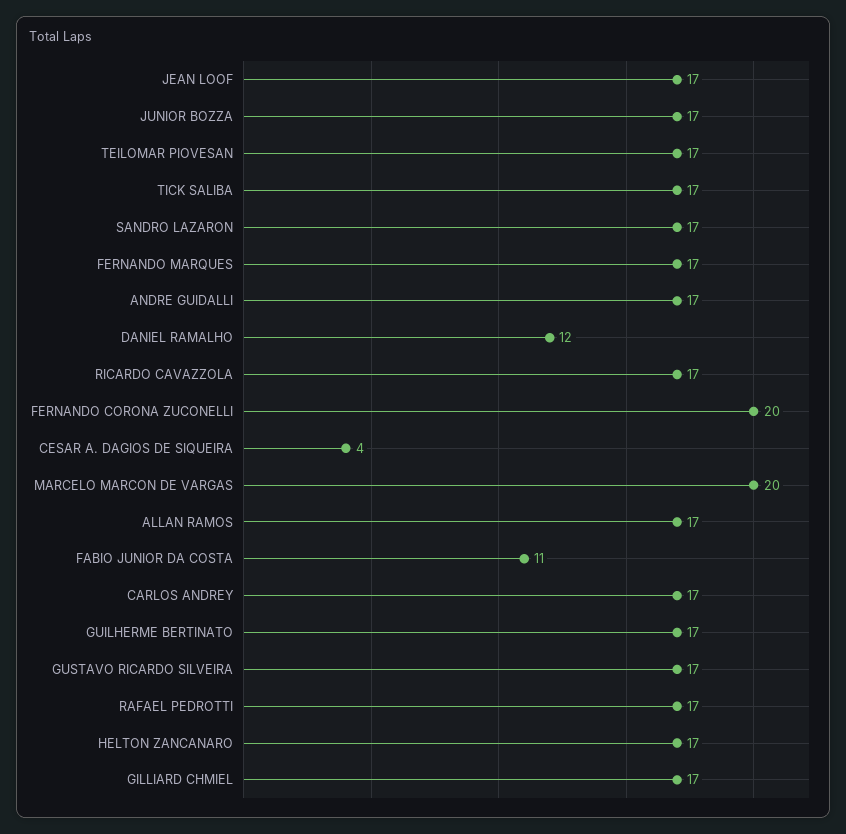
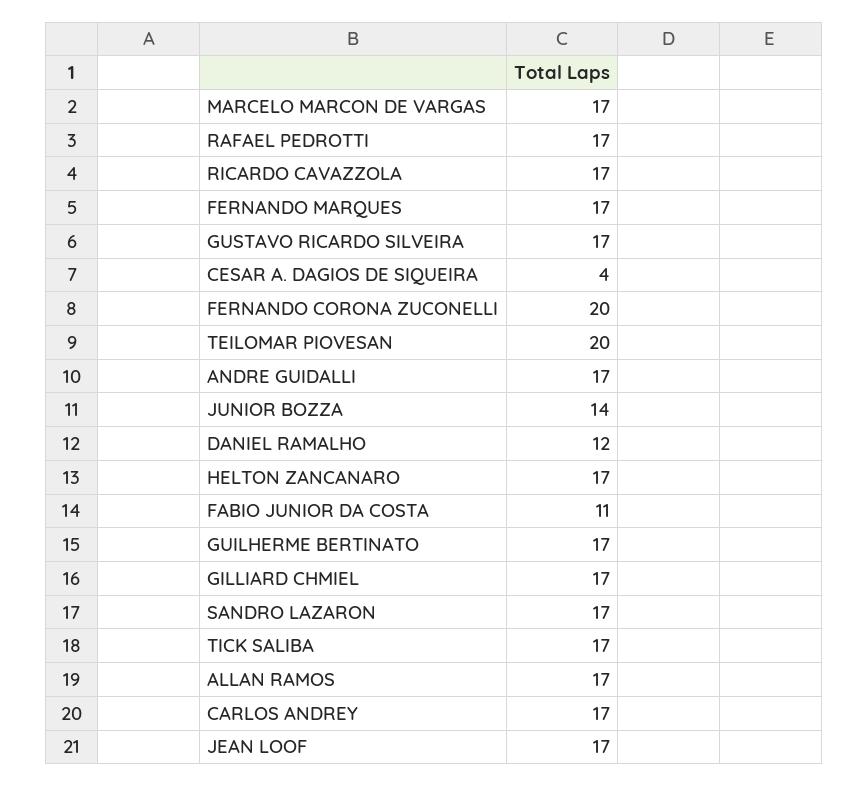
JUNIOR BOZZA: 17 -> 14
TEILOMAR PIOVESAN: 17 -> 20
MARCELO MARCON DE VARGAS: 20 -> 17

